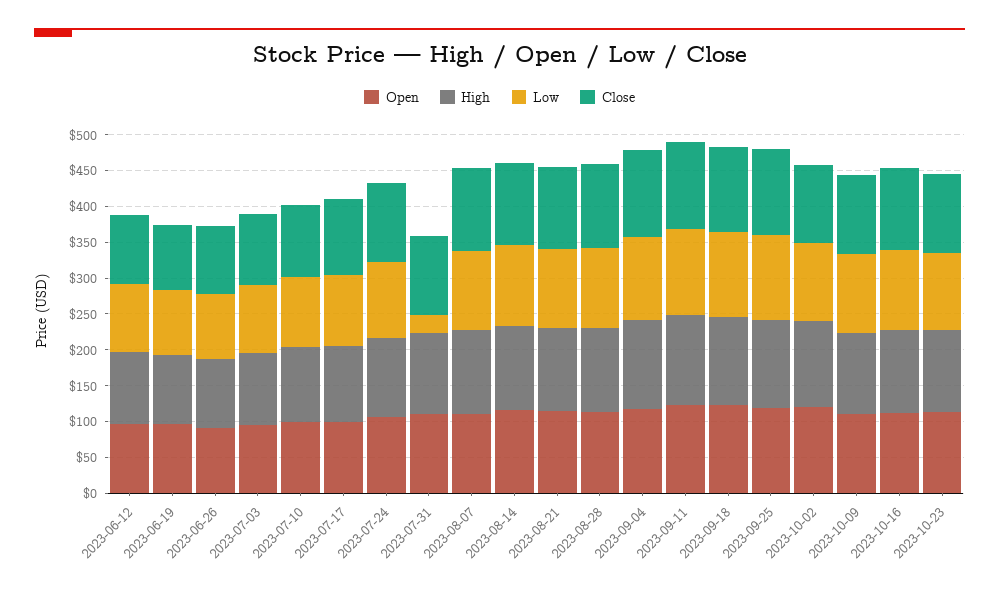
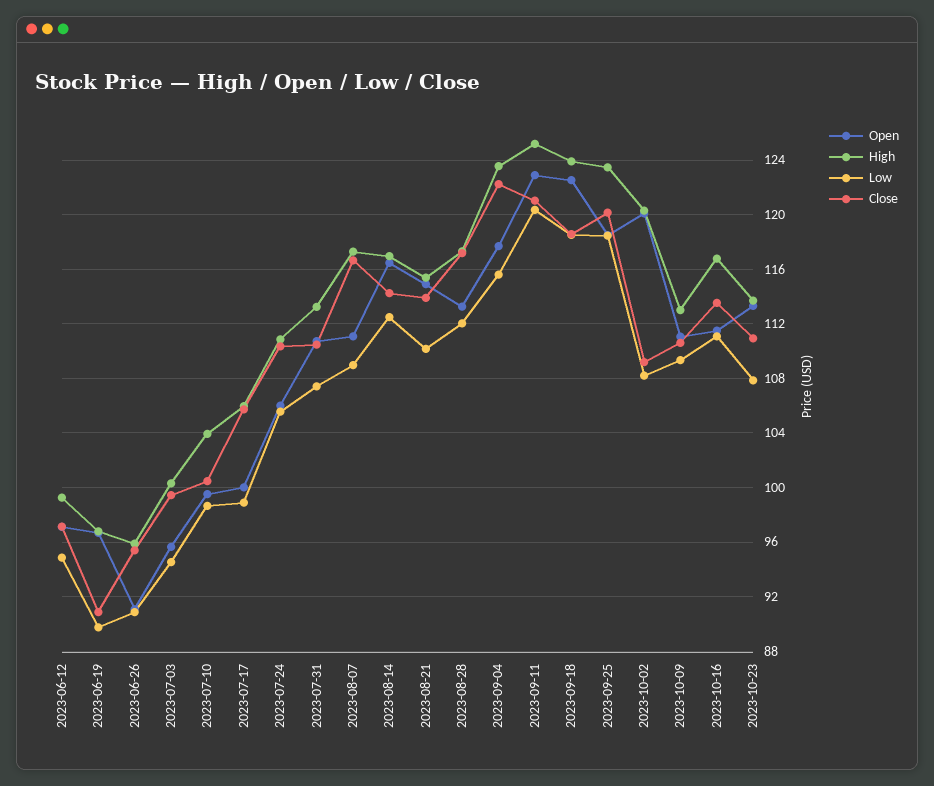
Low, 2023-07-31: 25 -> 107.5

